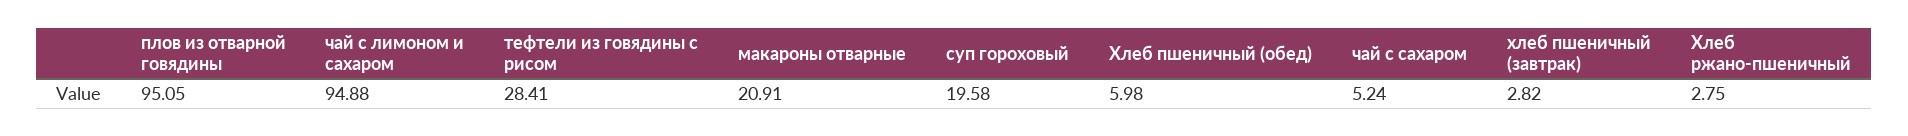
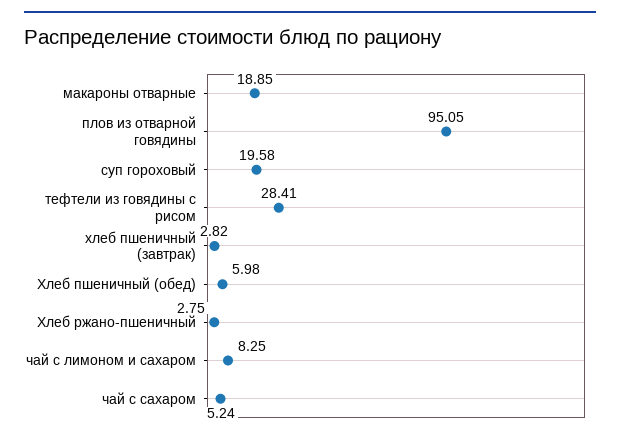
чай с лимоном и сахаром: 94.88 -> 8.25
макароны отварные: 20.91 -> 18.85

